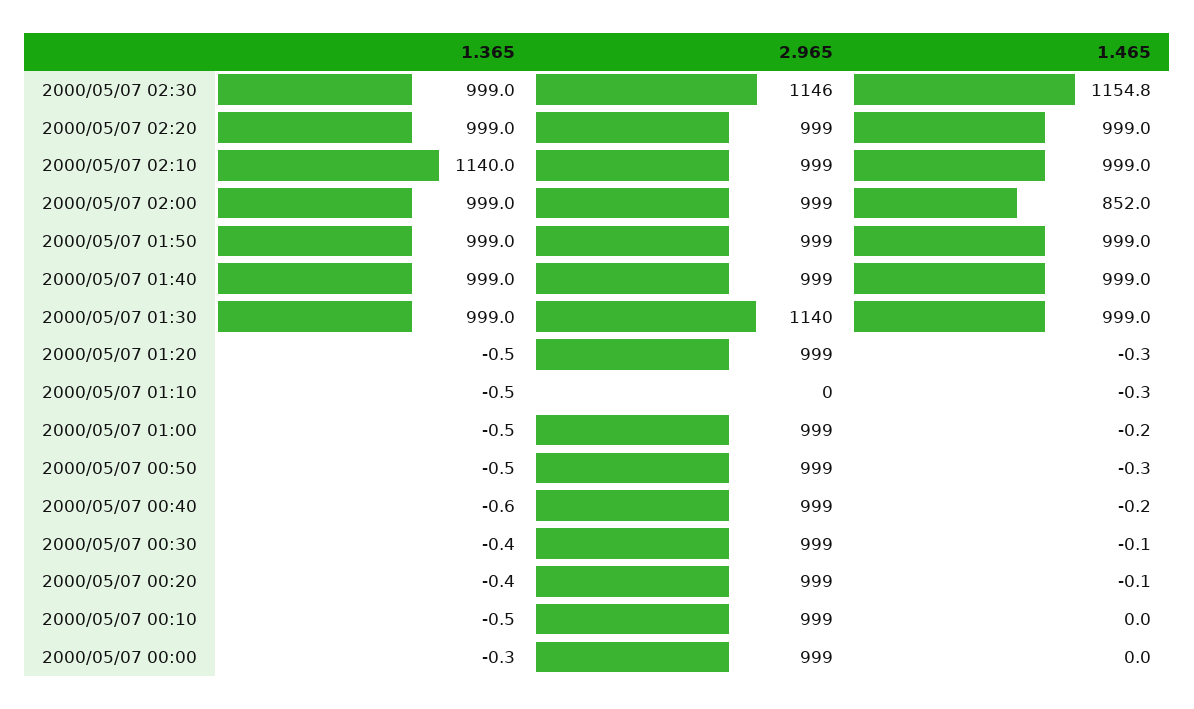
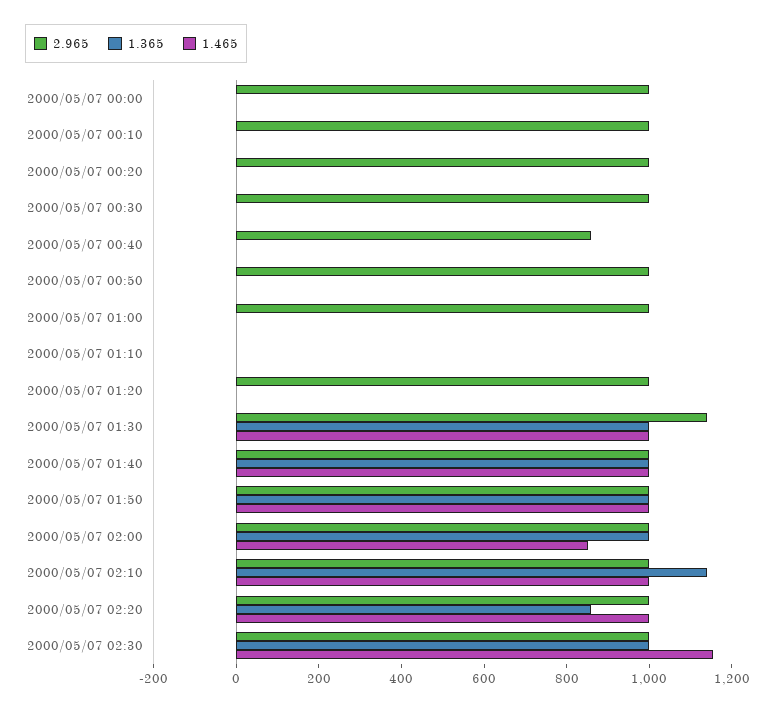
2.965, 2000/05/07 02:30: 1146 -> 1000
1.365, 2000/05/07 02:20: 999 -> 850
2.965, 2000/05/07 00:40: 999 -> 850

